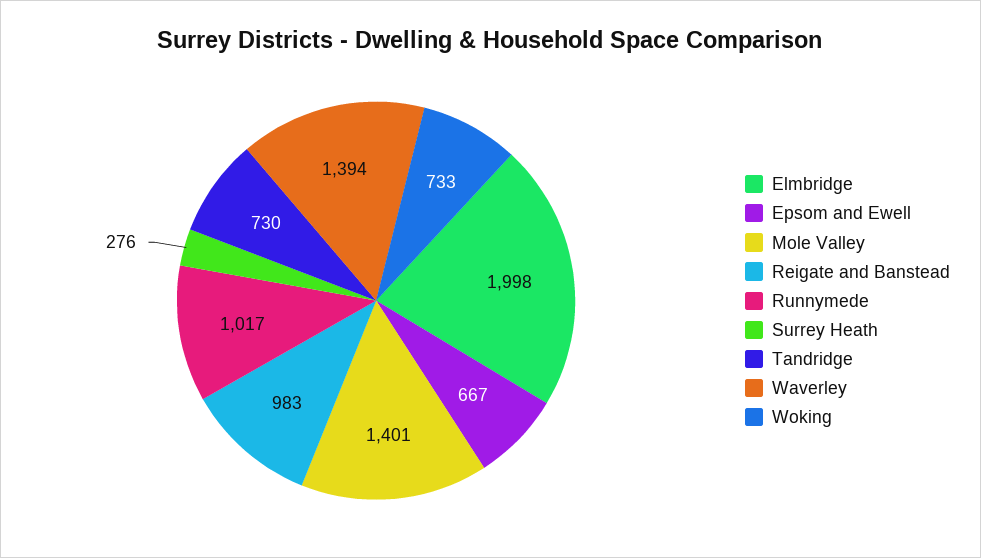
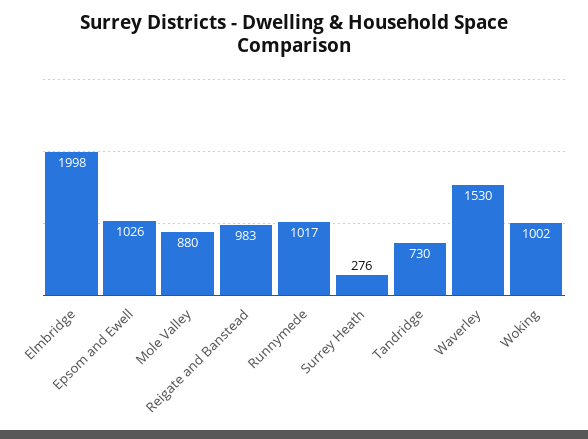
Epsom and Ewell: 667 -> 1026
Mole Valley: 1401 -> 880
Waverley: 1394 -> 1530
Woking: 733 -> 1002

